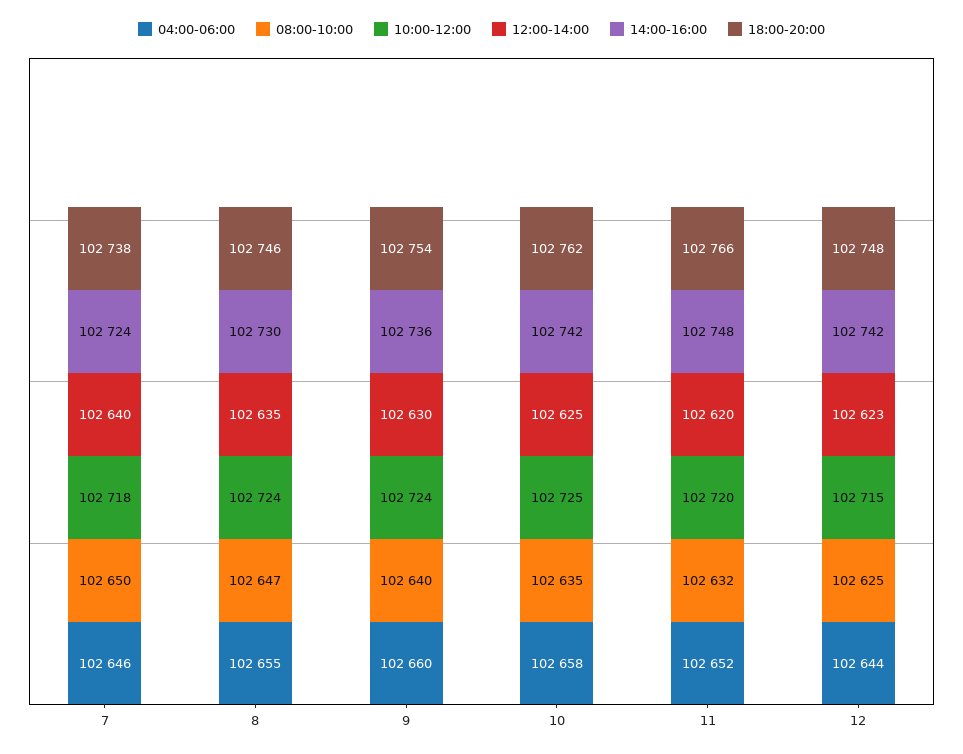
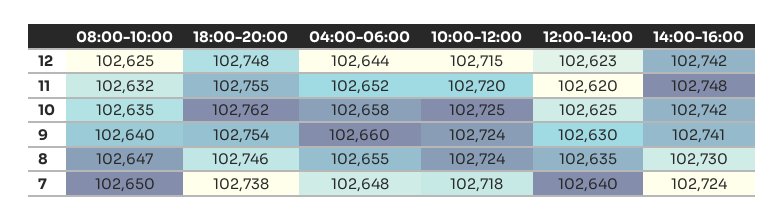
04:00-06:00, 7: 102646 -> 102648
14:00-16:00, 9: 102736 -> 102741
18:00-20:00, 11: 102766 -> 102755

